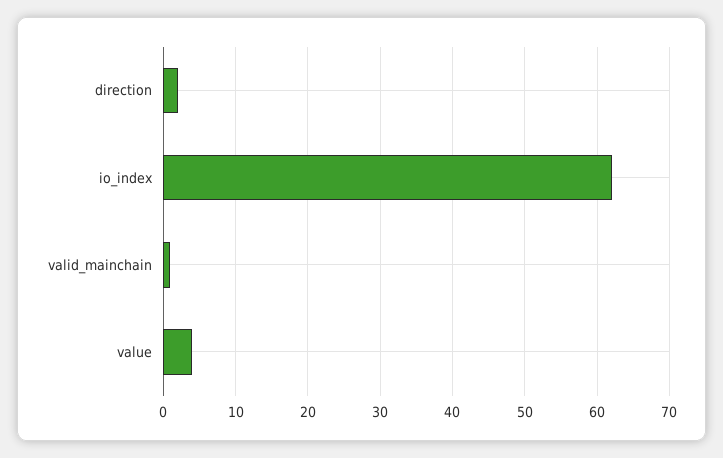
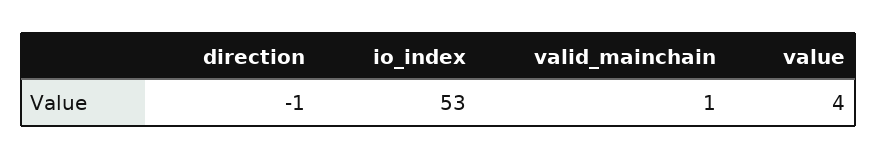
direction: 2 -> -1
io_index: 62 -> 53

